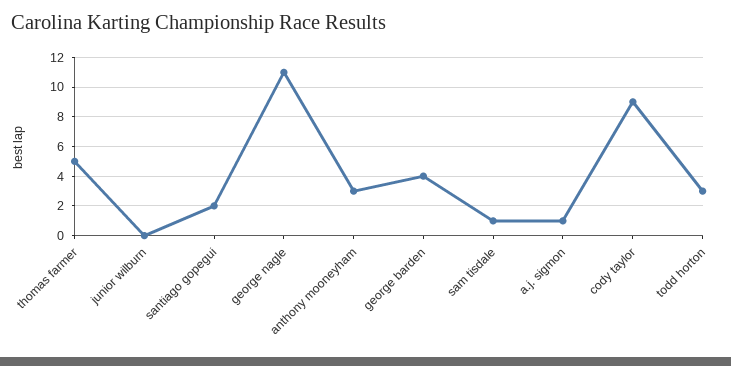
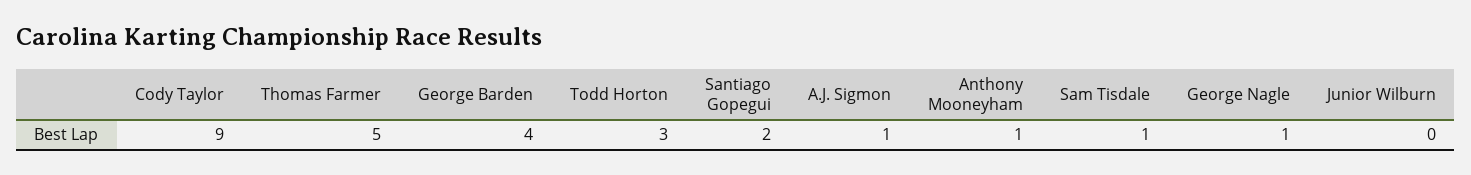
george nagle: 11 -> 1
anthony mooneyham: 3 -> 1

